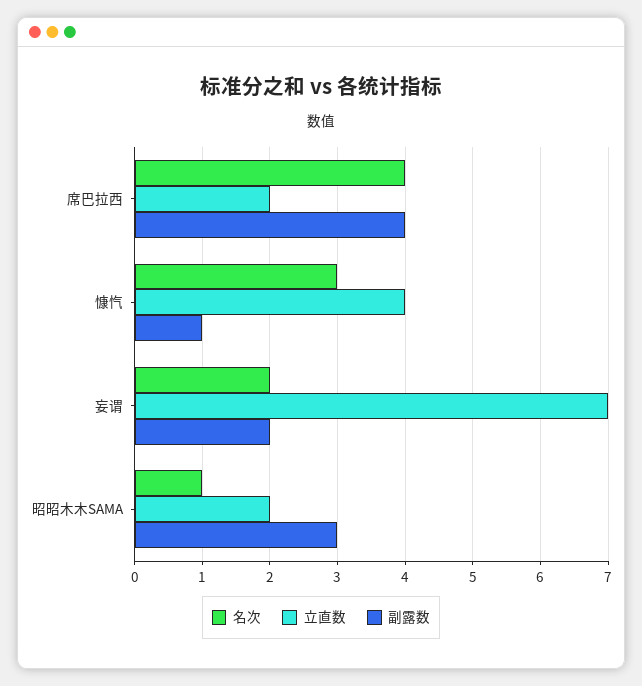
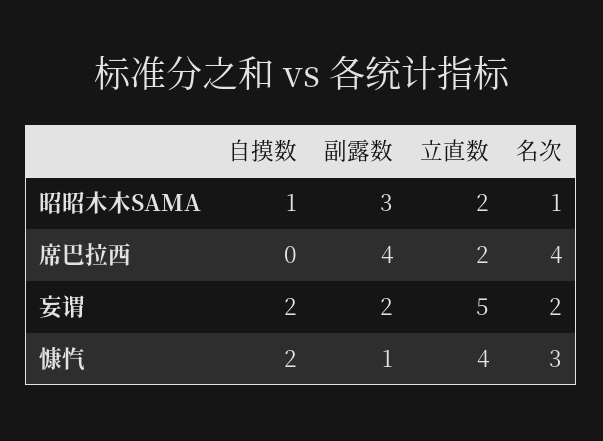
立直数, 妄谓: 7 -> 5
自摸数, 昭昭木木SAMA: none -> 1
自摸数, 席巴拉西: none -> 0
自摸数, 妄谓: none -> 2
自摸数, 慷忾: none -> 2

